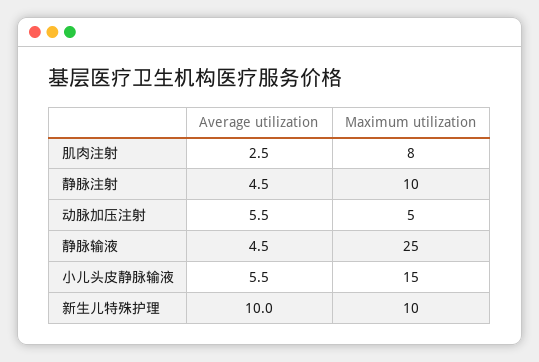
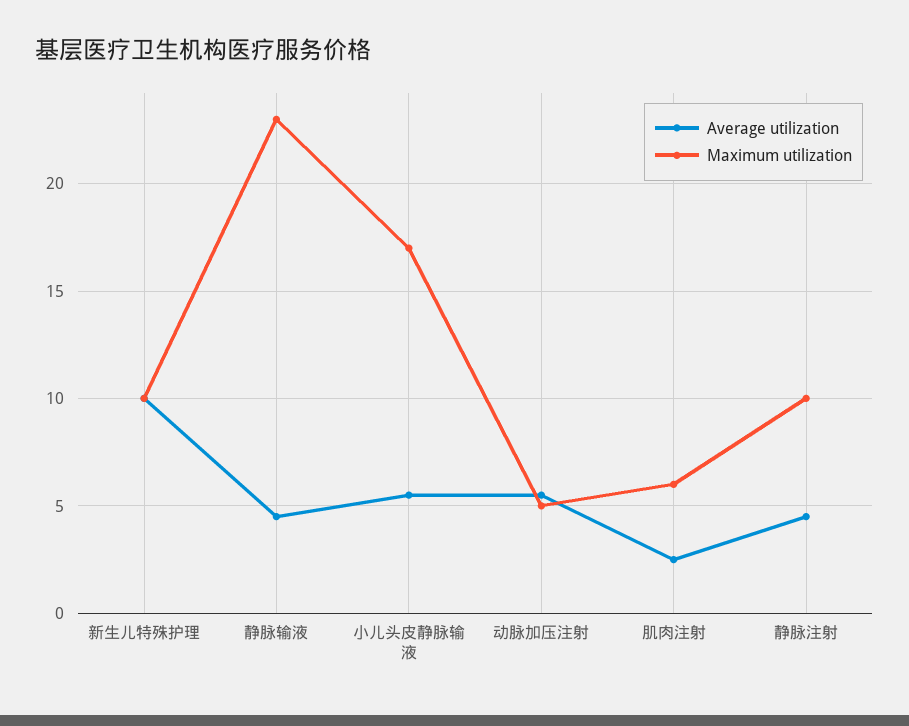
Maximum utilization, 肌肉注射: 8 -> 6
Maximum utilization, 静脉输液: 25 -> 23
Maximum utilization, 小儿头皮静脉输液: 15 -> 17

